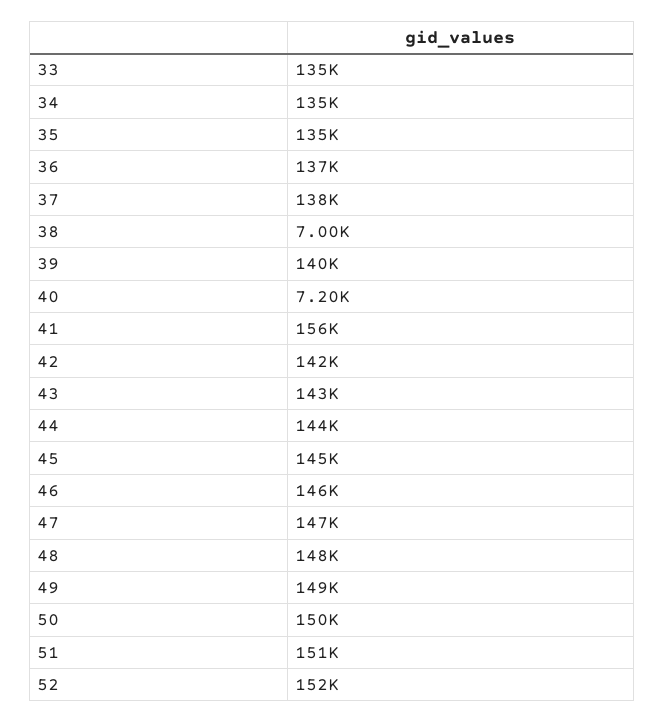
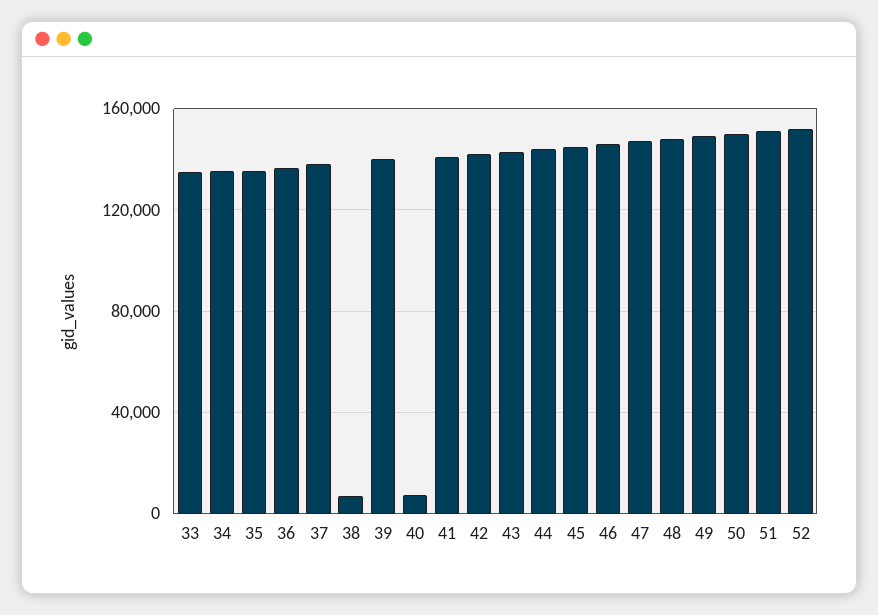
41: 156000 -> 140000

